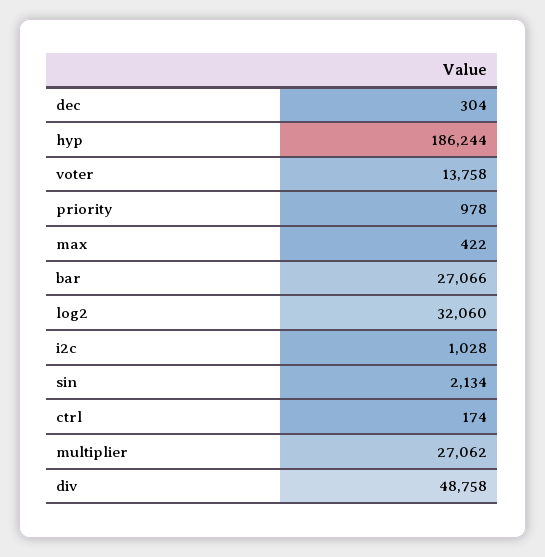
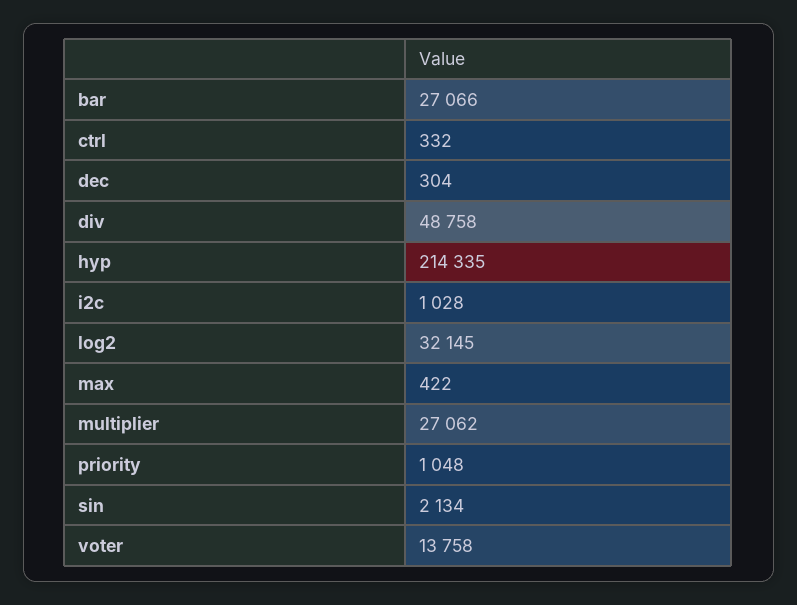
hyp: 186244 -> 214335
priority: 978 -> 1048
log2: 32060 -> 32145
ctrl: 174 -> 332

